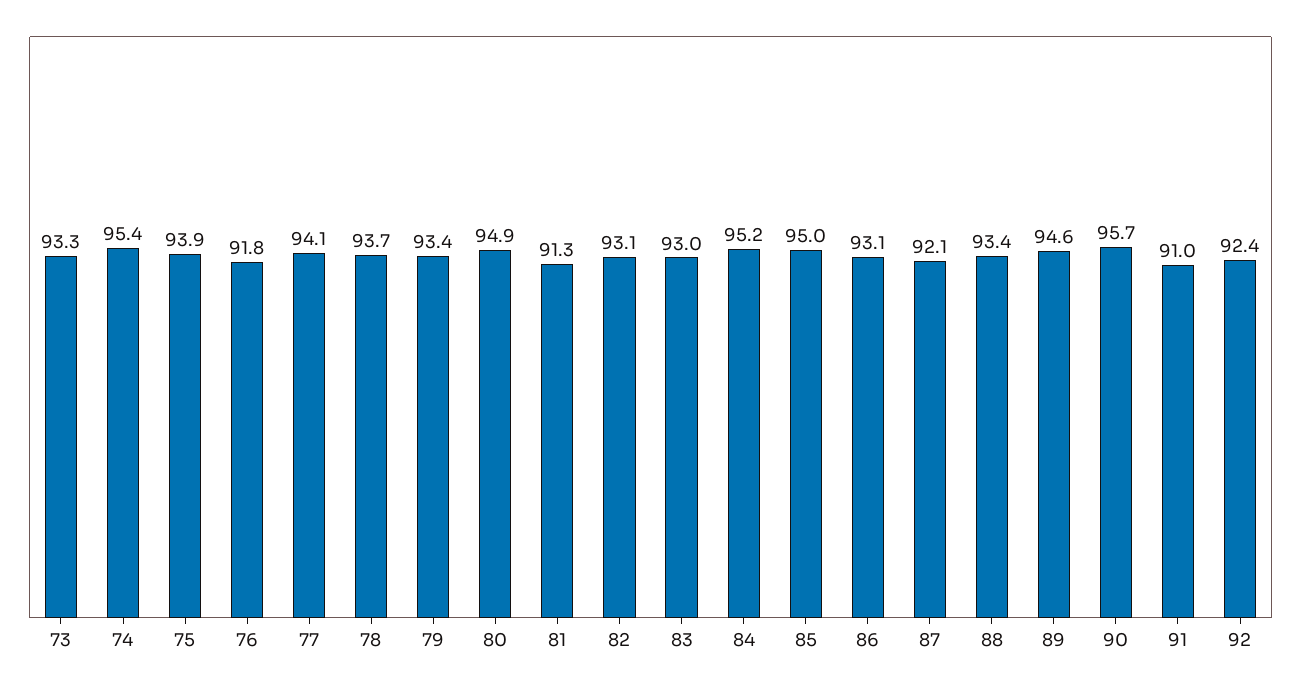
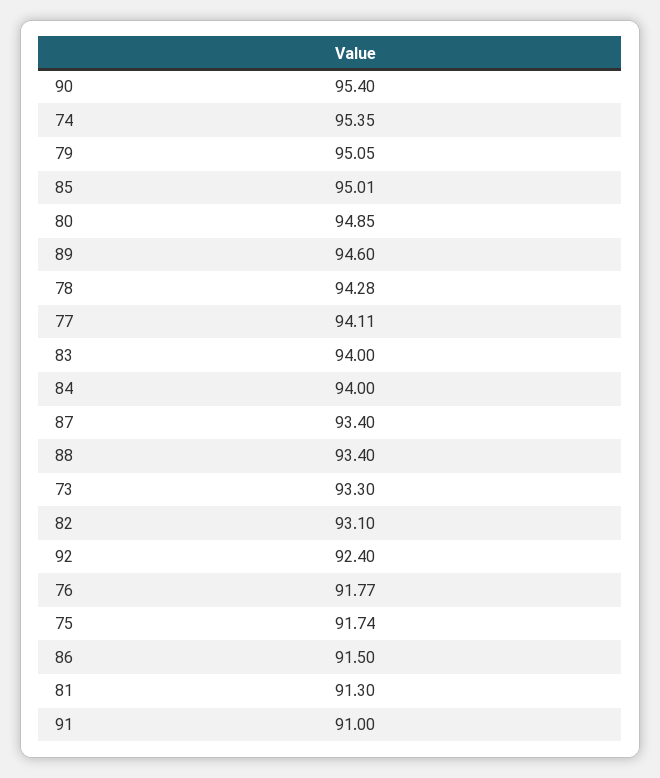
75: 93.9 -> 91.74
78: 93.7 -> 94.28
79: 93.4 -> 95.05
83: 93 -> 94
84: 95.2 -> 94
86: 93.1 -> 91.5
87: 92.1 -> 93.4
90: 95.7 -> 95.4

